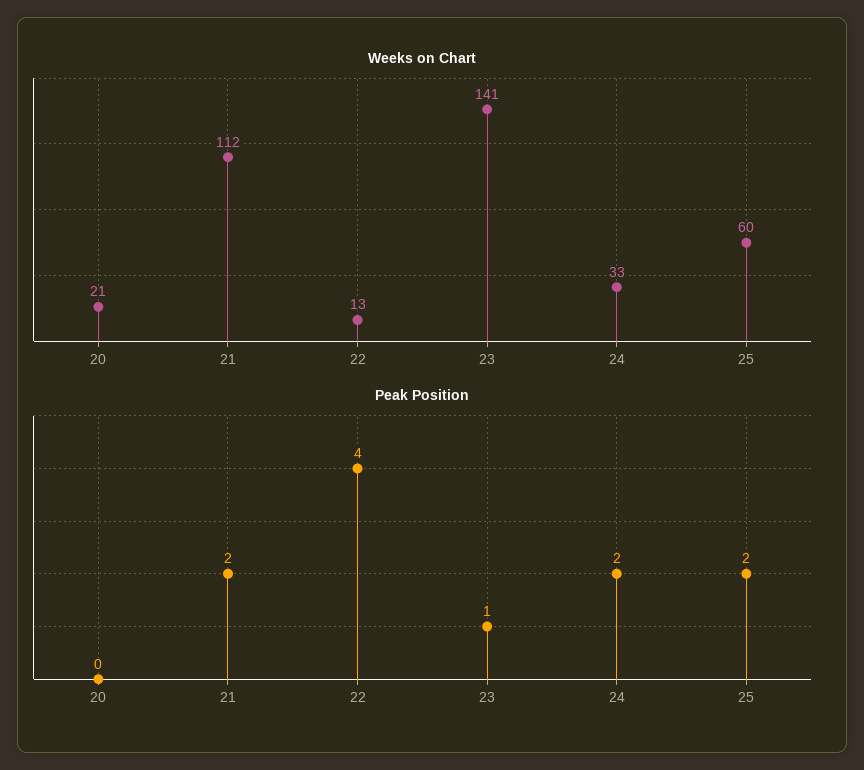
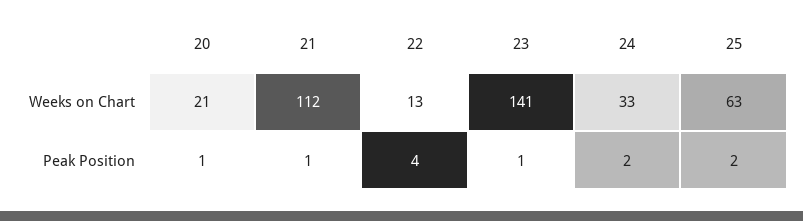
Weeks on Chart, 25: 60 -> 63
Peak Position, 20: 0 -> 1
Peak Position, 21: 2 -> 1

